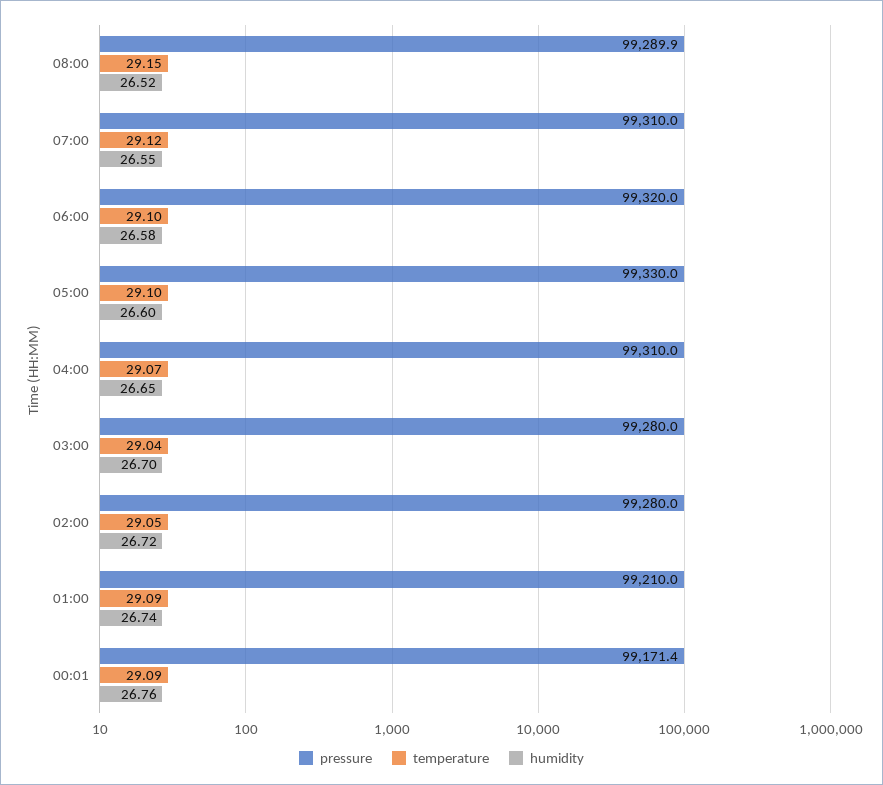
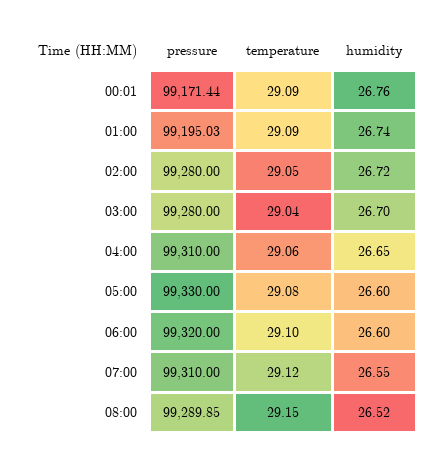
humidity, 06:00: 26.58 -> 26.6
temperature, 05:00: 29.1 -> 29.08
temperature, 04:00: 29.07 -> 29.06
pressure, 01:00: 99210 -> 99195.03

